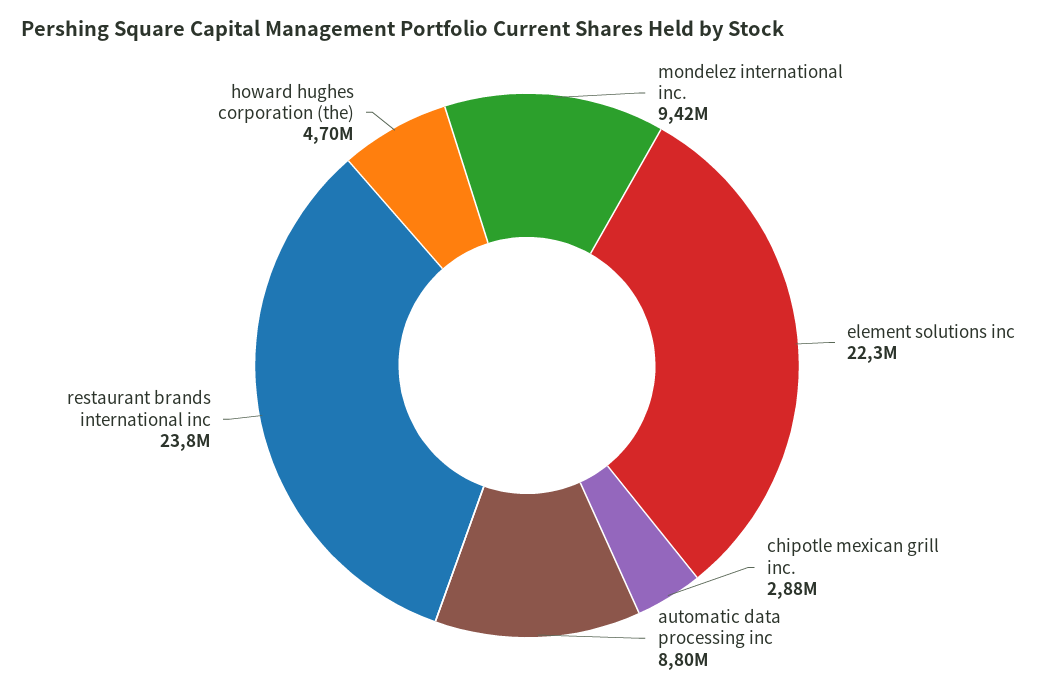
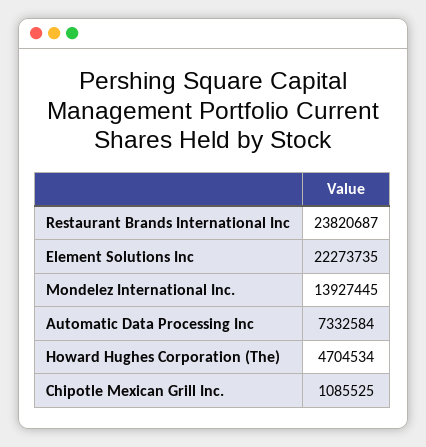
mondelez international inc.: 9420000 -> 13927445
chipotle mexican grill inc.: 2880000 -> 1085525
automatic data processing inc: 8800000 -> 7332584

